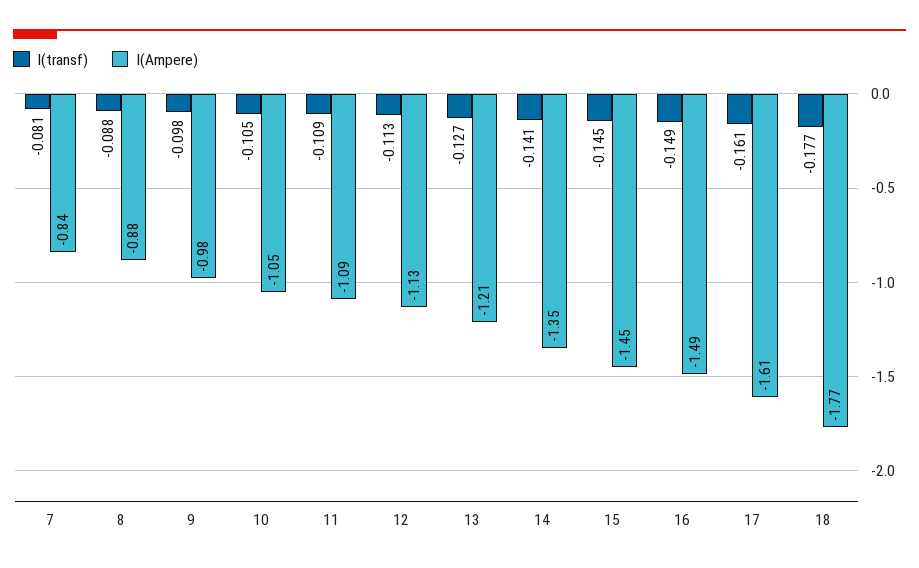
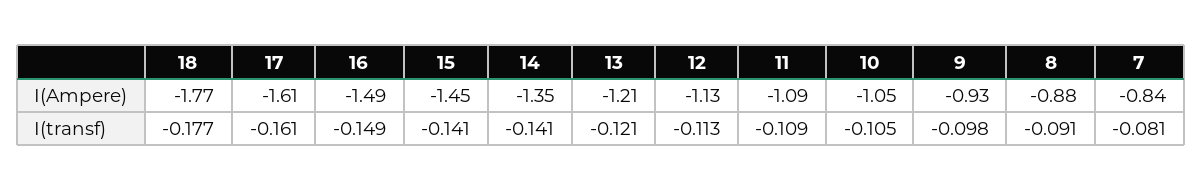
I(transf), 8: -0.088 -> -0.091
I(Ampere), 9: -0.98 -> -0.93
I(transf), 13: -0.127 -> -0.121
I(transf), 15: -0.145 -> -0.141

